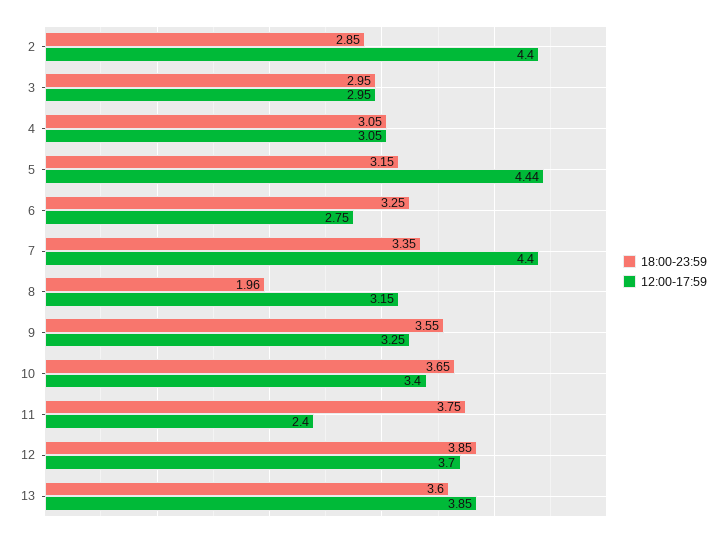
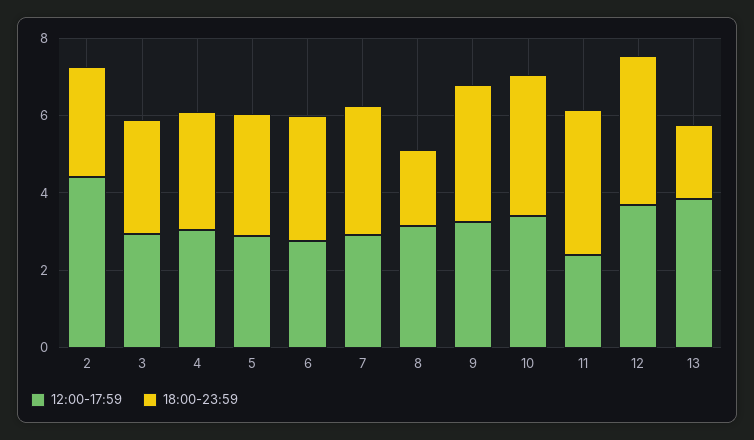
12:00-17:59, 5: 4.44 -> 3
12:00-17:59, 7: 4.4 -> 3
18:00-23:59, 13: 3.6 -> 2

